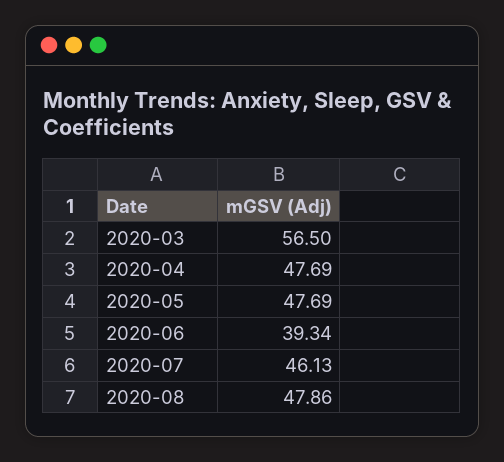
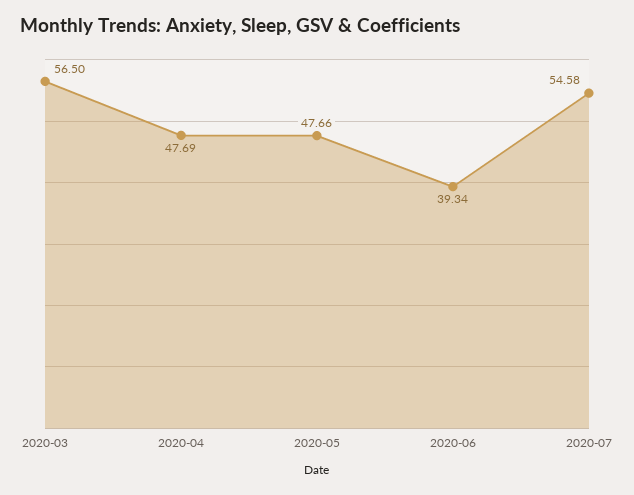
2020-05: 47.69 -> 47.66
2020-07: 46.13 -> 54.58
2020-08: 47.86 -> none

